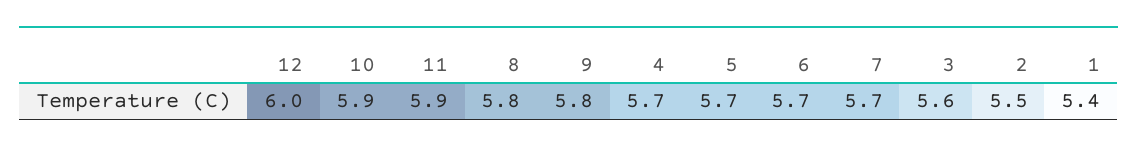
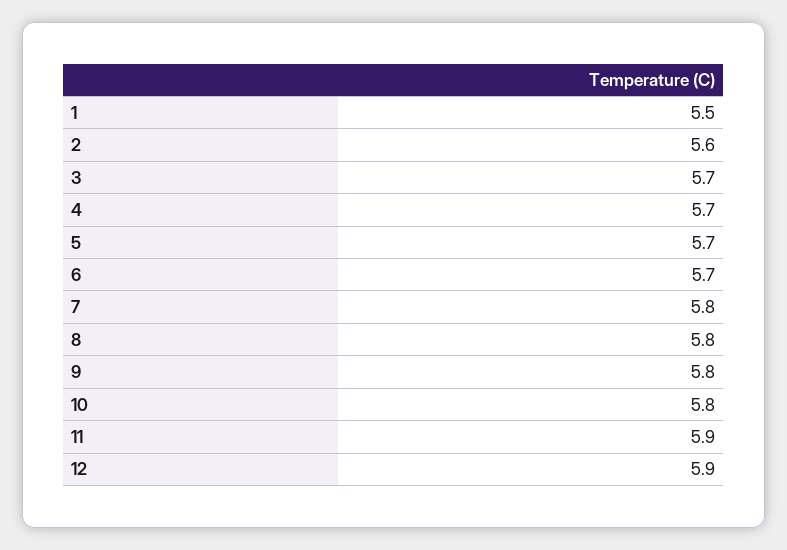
12: 6 -> 5.9
10: 5.9 -> 5.8
7: 5.7 -> 5.8
3: 5.6 -> 5.7
2: 5.5 -> 5.6
1: 5.4 -> 5.5

